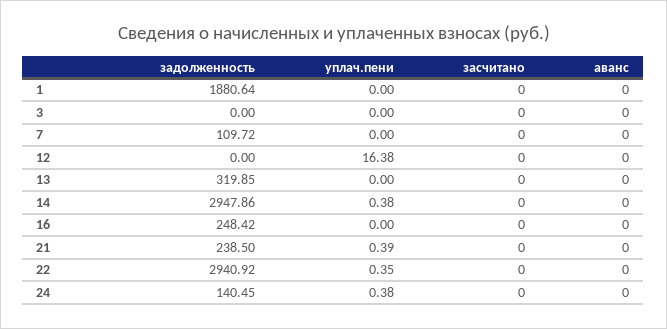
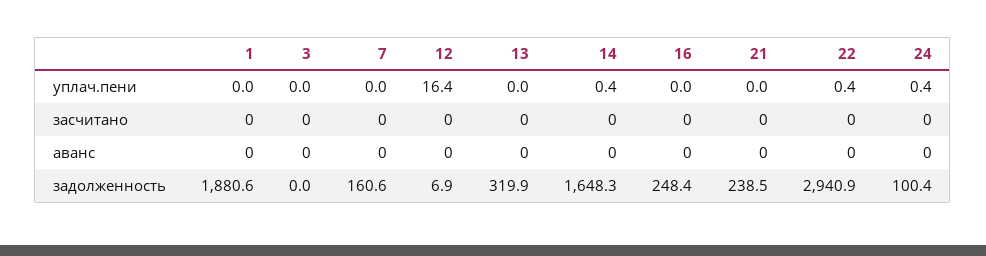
задолженность, 7: 109.72 -> 160.6
задолженность, 12: 0 -> 6.9
задолженность, 14: 2947.86 -> 1648.3
уплач.пени, 21: 0.39 -> 0
задолженность, 24: 140.45 -> 100.4

